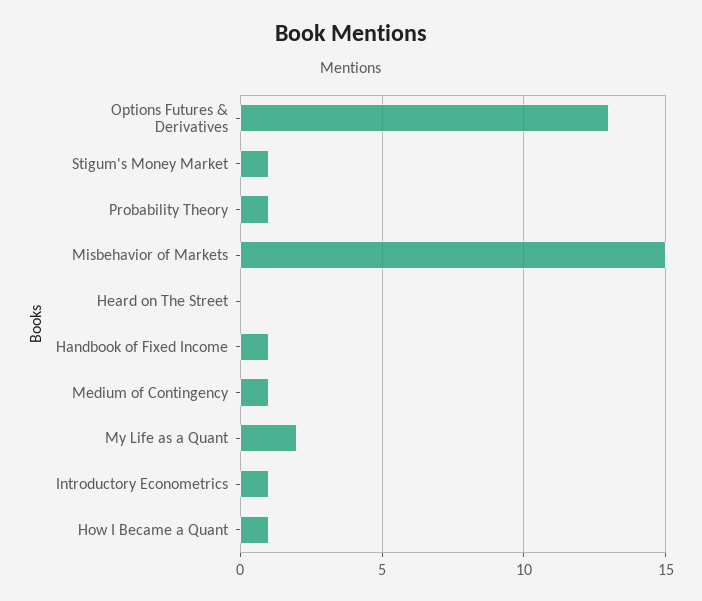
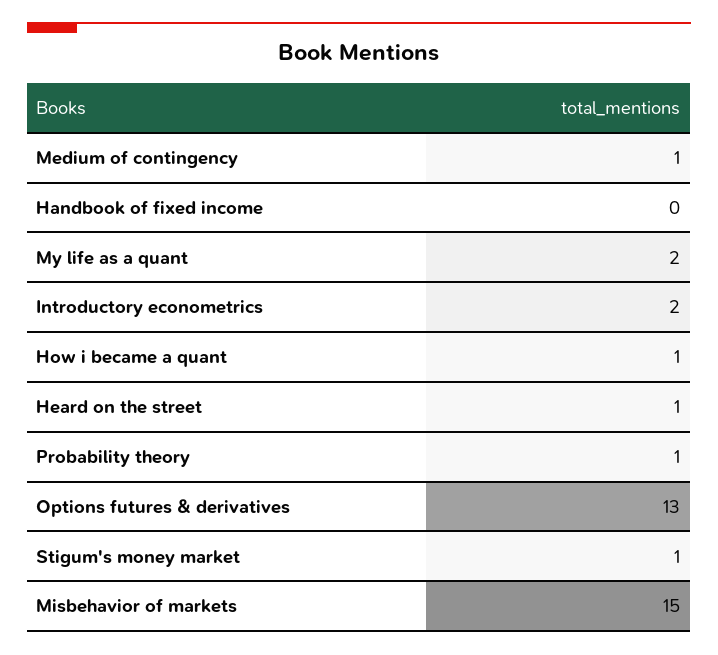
Heard on The Street: 0 -> 1
Handbook of Fixed Income: 1 -> 0
Introductory Econometrics: 1 -> 2

